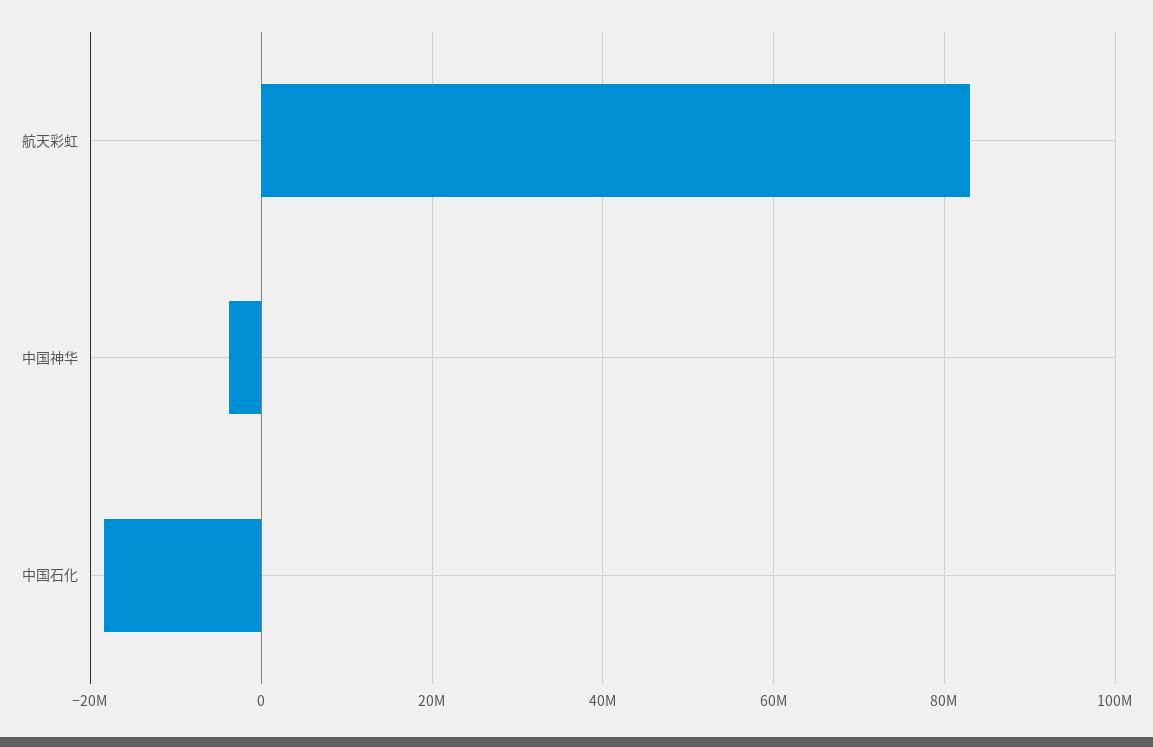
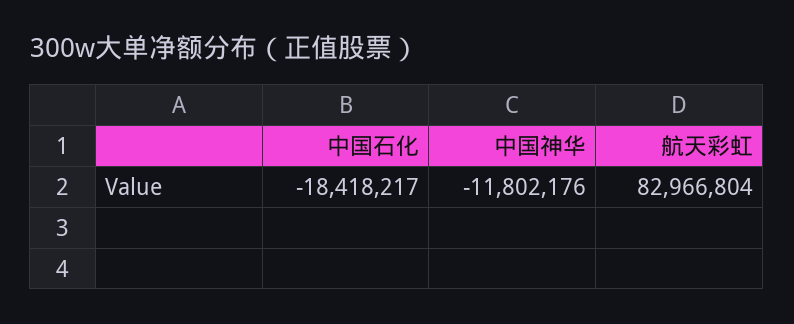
中国神华: -4000000 -> -11802176

